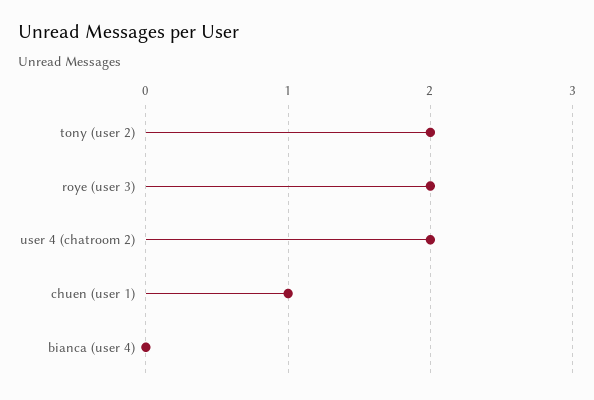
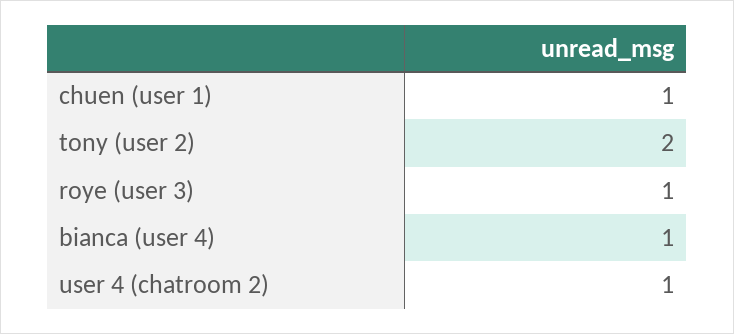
roye (user 3): 2 -> 1
user 4 (chatroom 2): 2 -> 1
bianca (user 4): 0 -> 1

